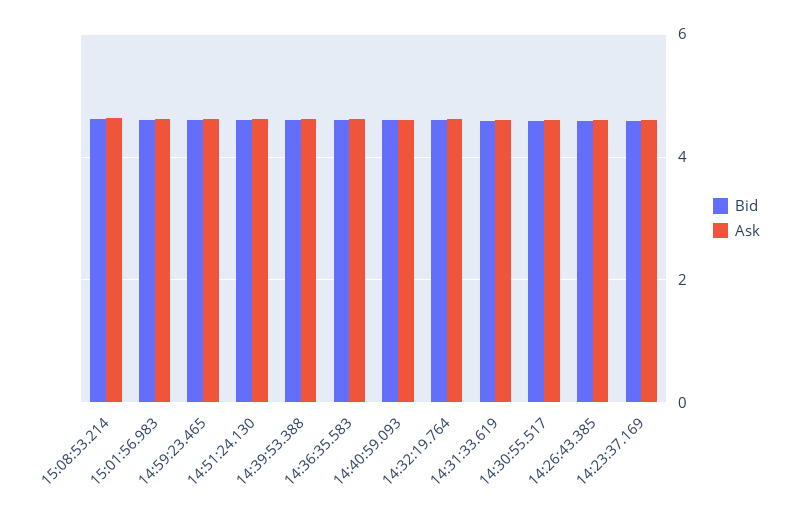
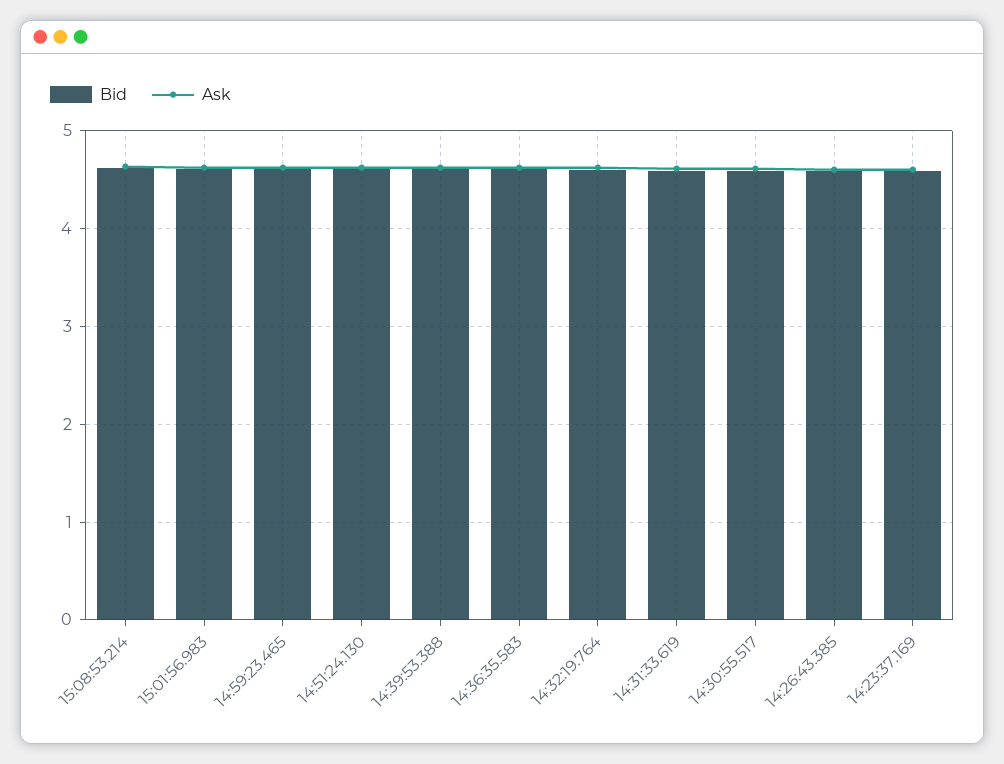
Bid, 14:40:59.093: 4.6 -> none
Ask, 14:40:59.093: 4.6 -> none

